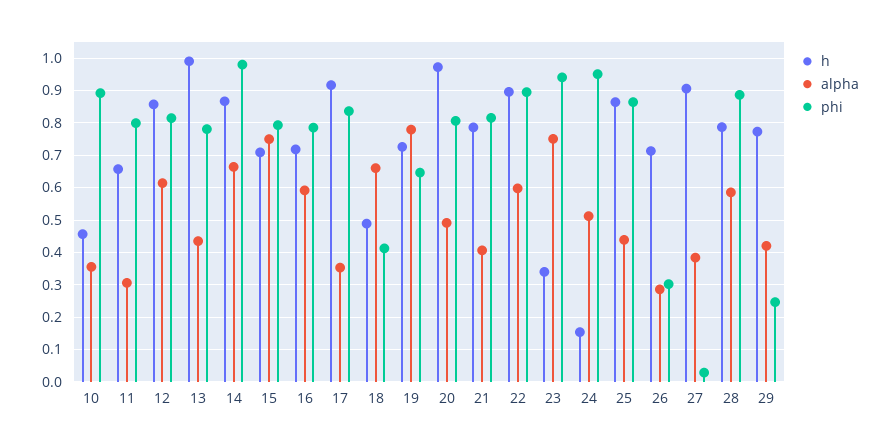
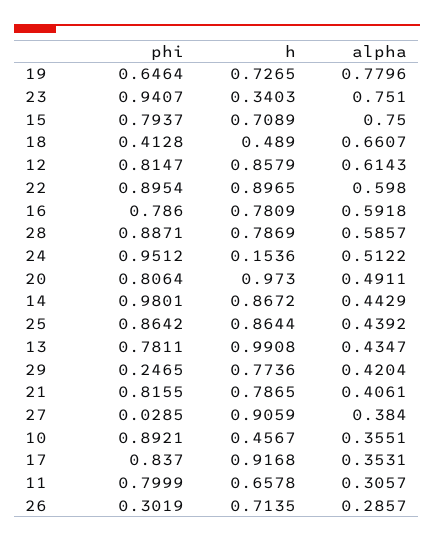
alpha, 14: 0.66 -> 0.4429
h, 16: 0.72 -> 0.7809

